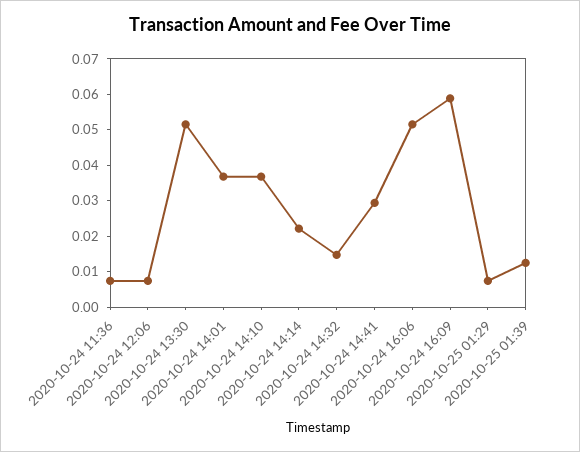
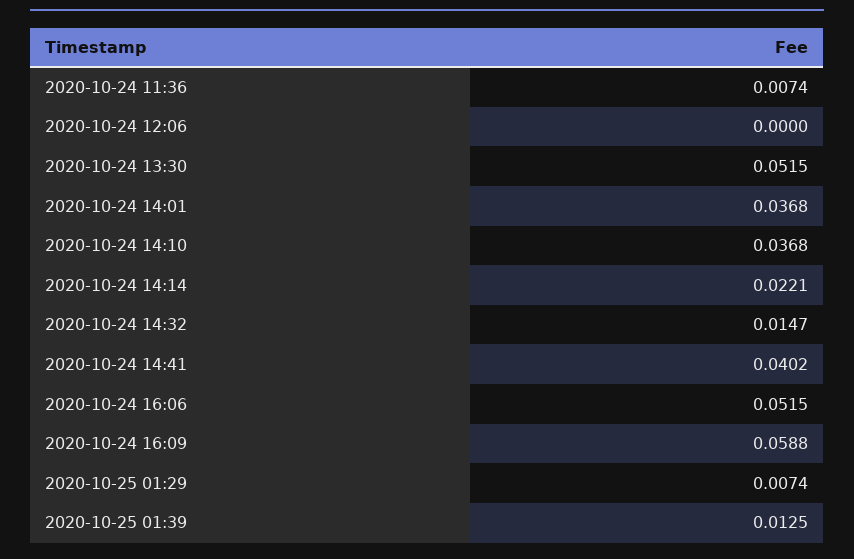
2020-10-24 12:06: 0.0075 -> 0
2020-10-24 14:41: 0.03 -> 0.0402

